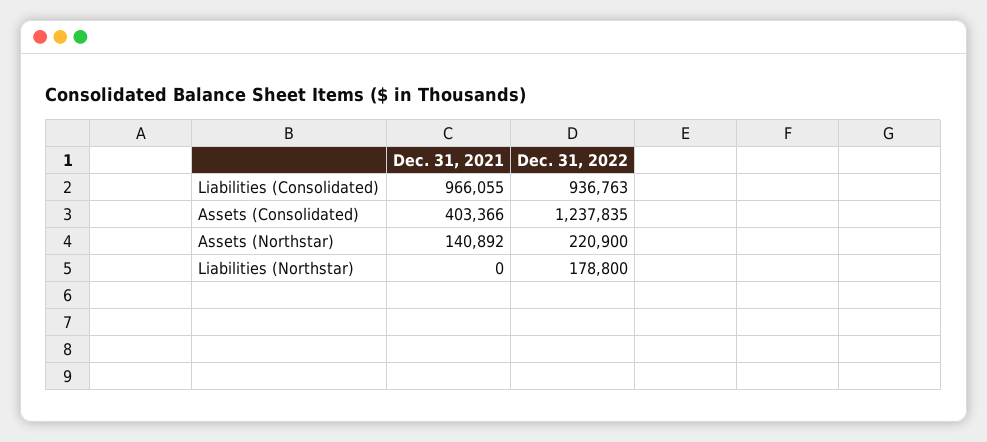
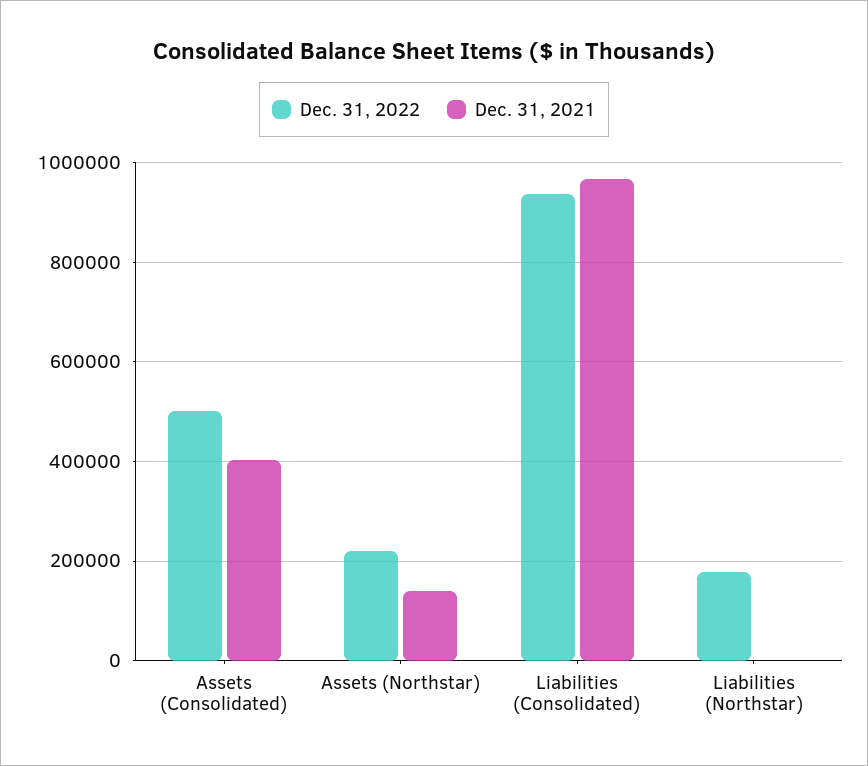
Dec. 31, 2022, Assets (Consolidated): 1237835 -> 500000

